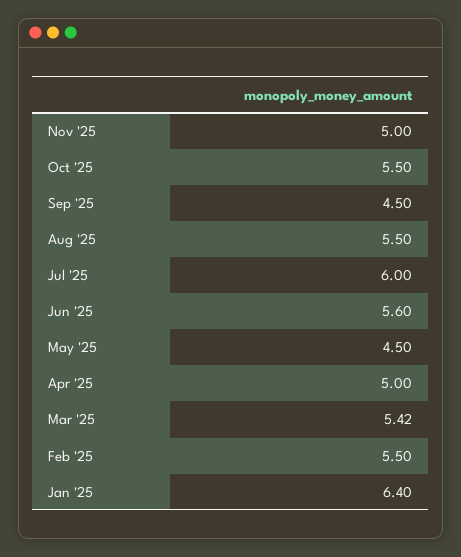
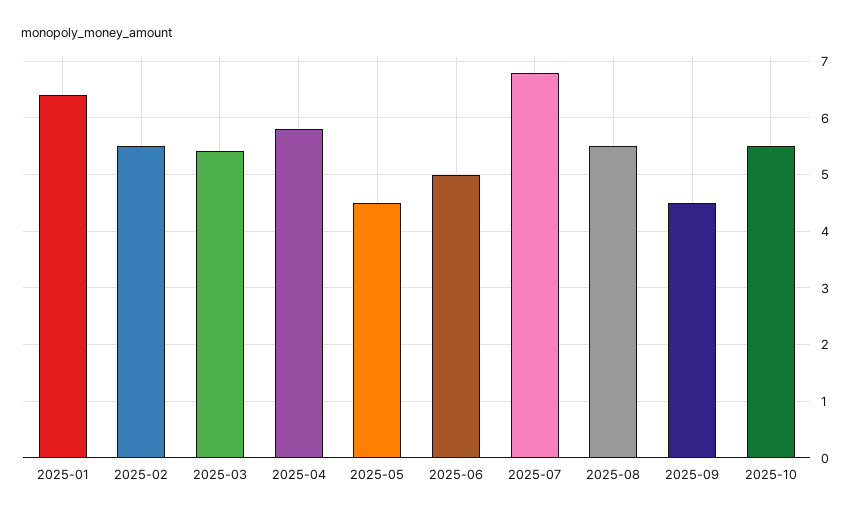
Nov '25: 5 -> none
Jul '25: 6 -> 6.8
Jun '25: 5.6 -> 5
Apr '25: 5 -> 5.8

